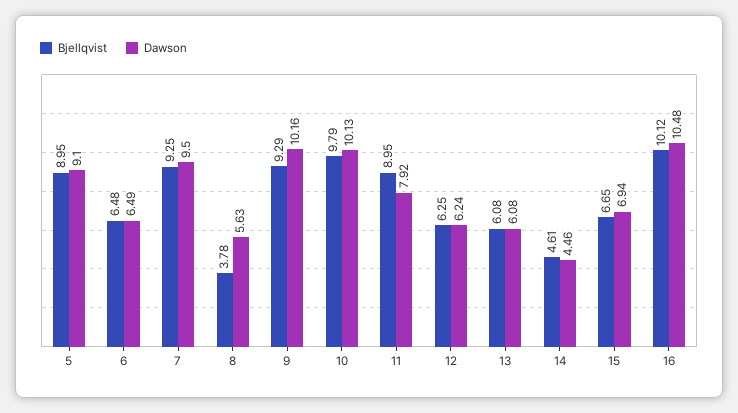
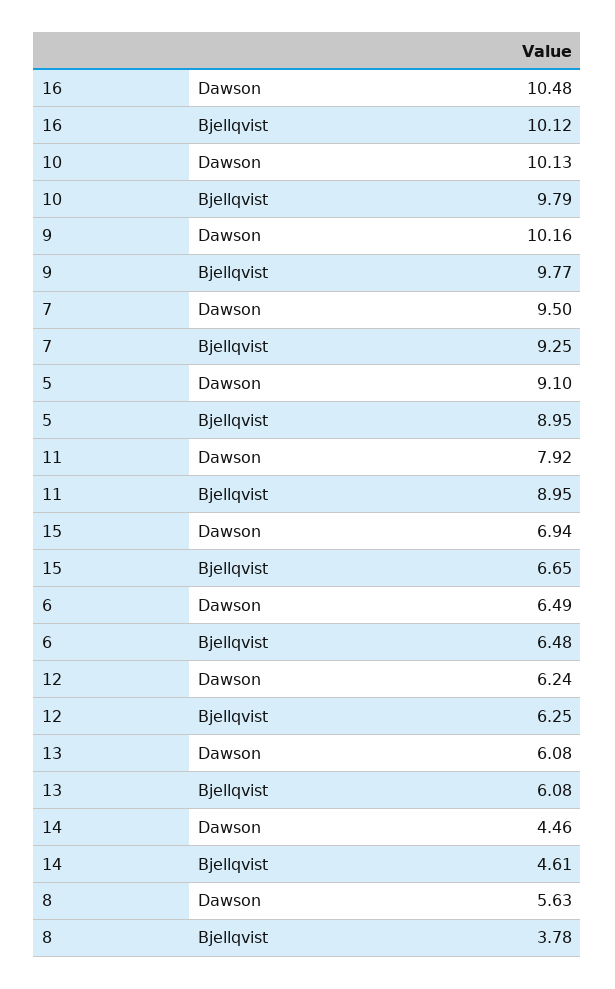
Bjellqvist, 9: 9.29 -> 9.77

